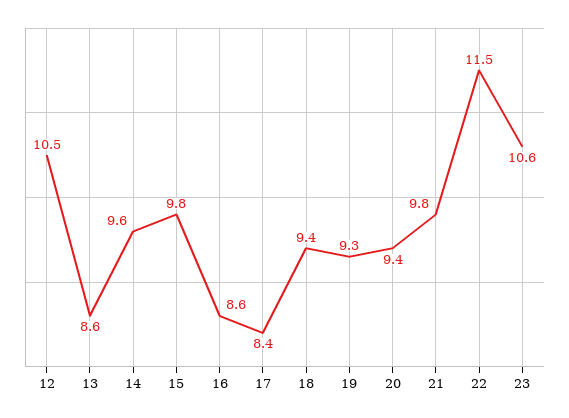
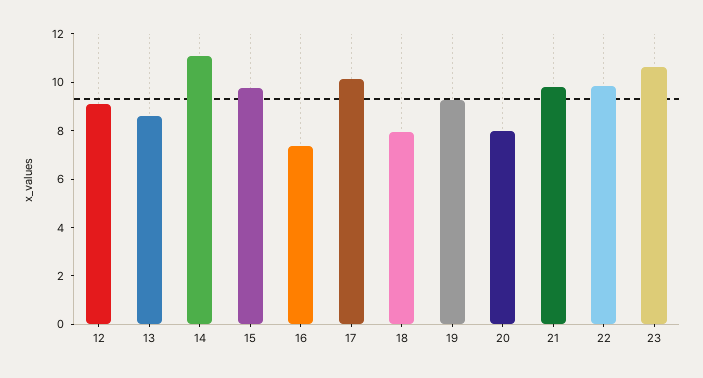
12: 10.5 -> 9
14: 9.6 -> 11
16: 8.6 -> 7.5
17: 8.4 -> 10
18: 9.4 -> 8
20: 9.4 -> 8
22: 11.5 -> 10

